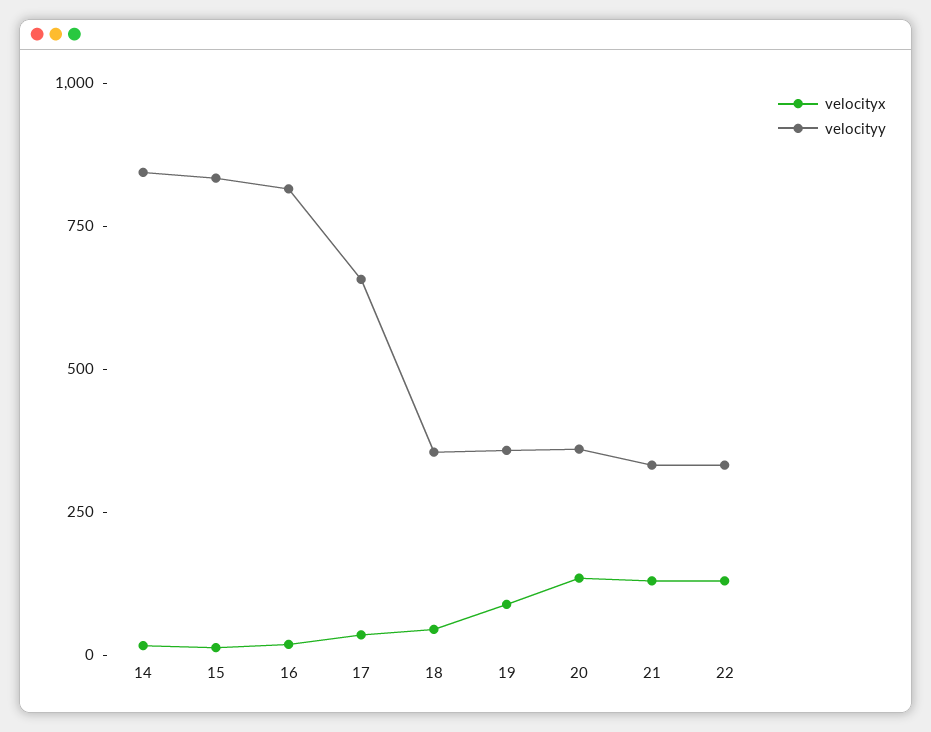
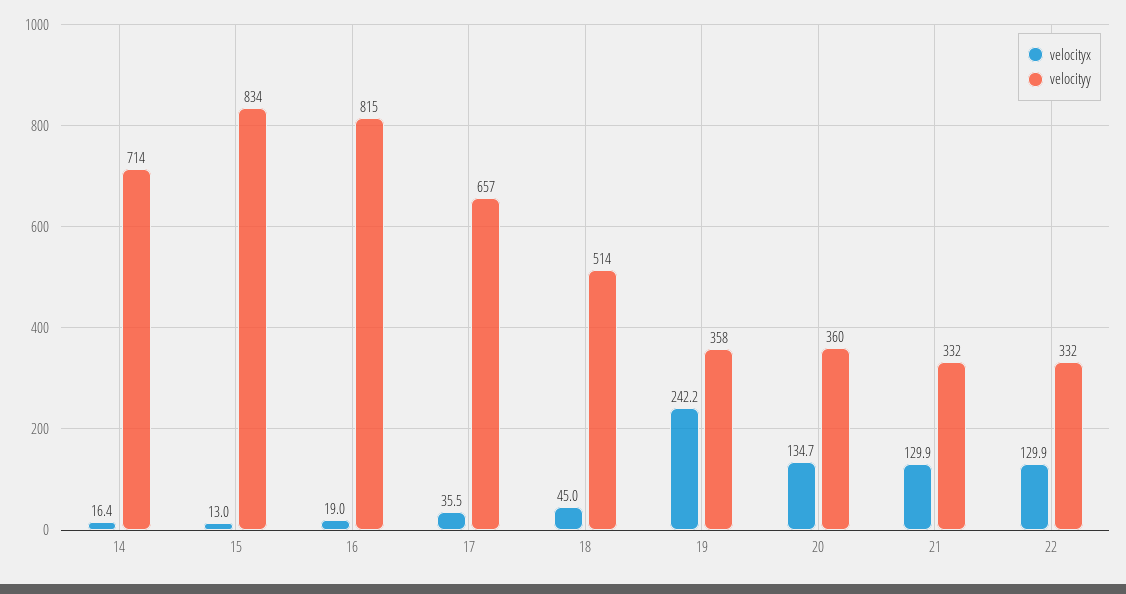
velocityy, 14: 850 -> 714
velocityy, 18: 350 -> 514
velocityx, 19: 100 -> 242.2

